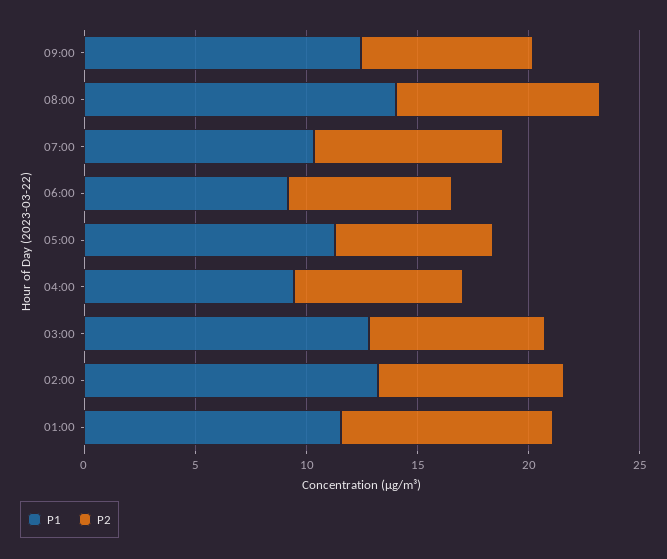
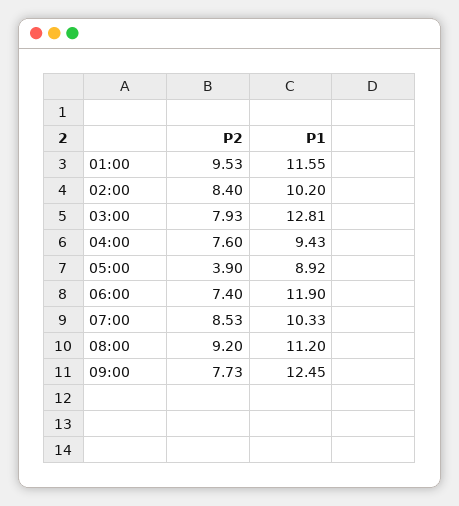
P1, 08:00: 14 -> 11.2
P1, 06:00: 9 -> 11.9
P1, 05:00: 11 -> 8.92
P2, 05:00: 7 -> 3.9
P1, 02:00: 13 -> 10.2

